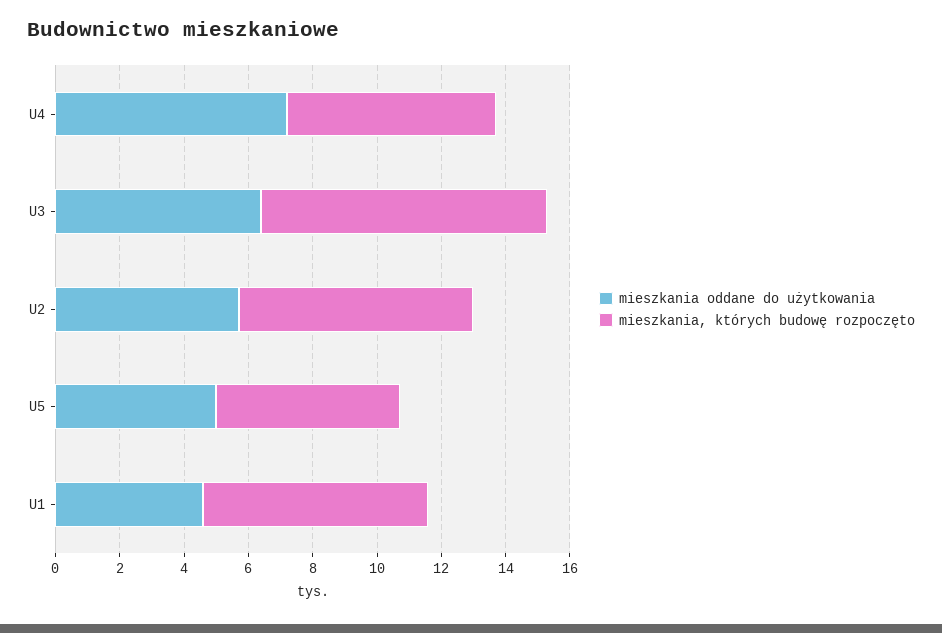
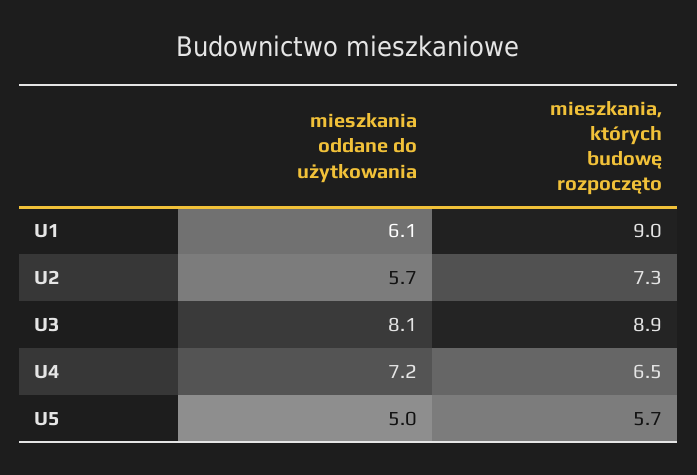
mieszkania oddane do użytkowania, U3: 6.5 -> 8.1
mieszkania oddane do użytkowania, U1: 4.5 -> 6.1
mieszkania, których budowę rozpoczęto, U1: 7 -> 9

